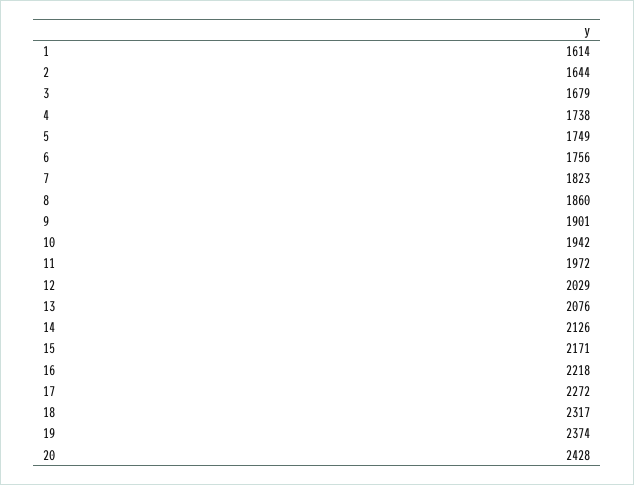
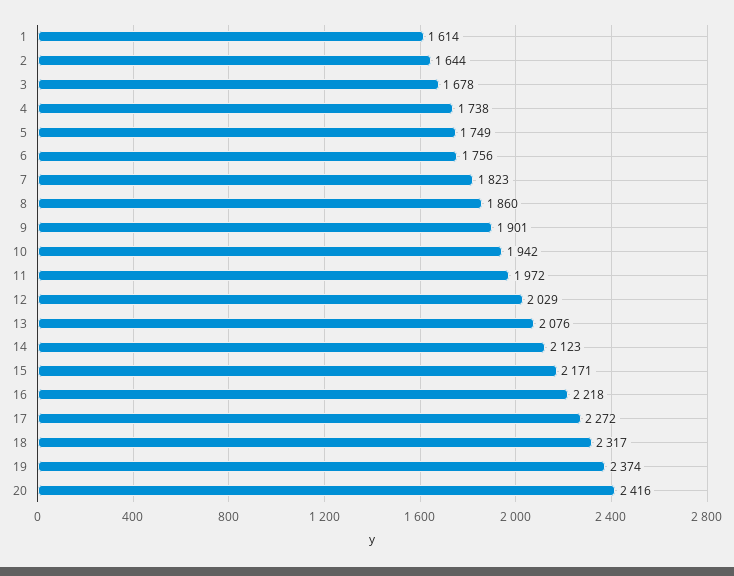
3: 1679 -> 1678
14: 2126 -> 2123
20: 2428 -> 2416

